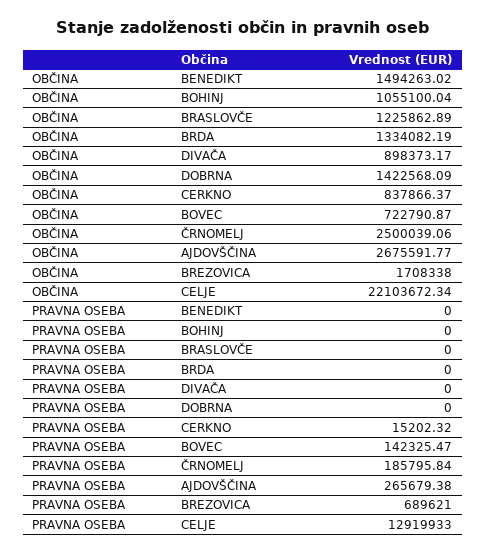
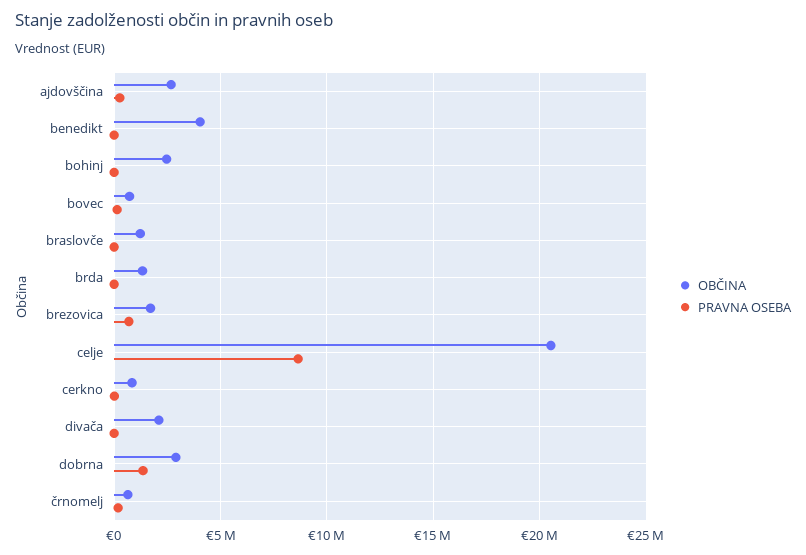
OBČINA, BENEDIKT: 1494263.02 -> 4000000
OBČINA, BOHINJ: 1055100.04 -> 2500000
OBČINA, DIVAČA: 898373.17 -> 2000000
OBČINA, DOBRNA: 1422568.09 -> 3000000
OBČINA, ČRNOMELJ: 2500039.06 -> 500000
OBČINA, CELJE: 22103672.34 -> 20500000
PRAVNA OSEBA, DOBRNA: 0 -> 1500000
PRAVNA OSEBA, CELJE: 12919933 -> 8500000

